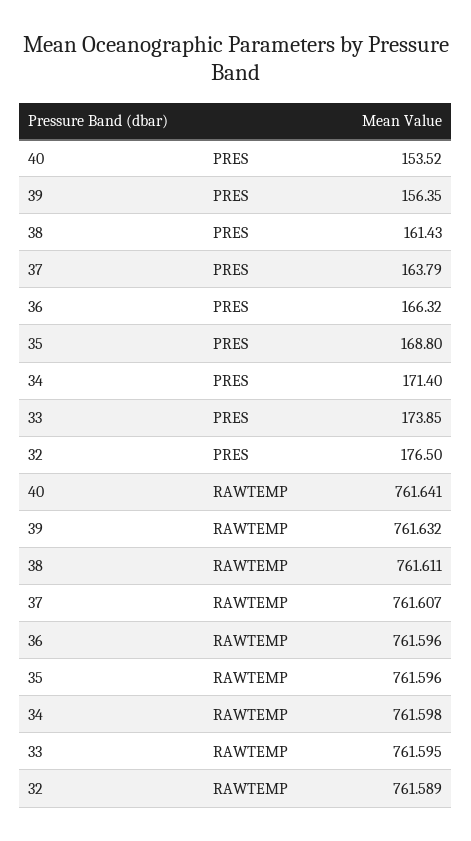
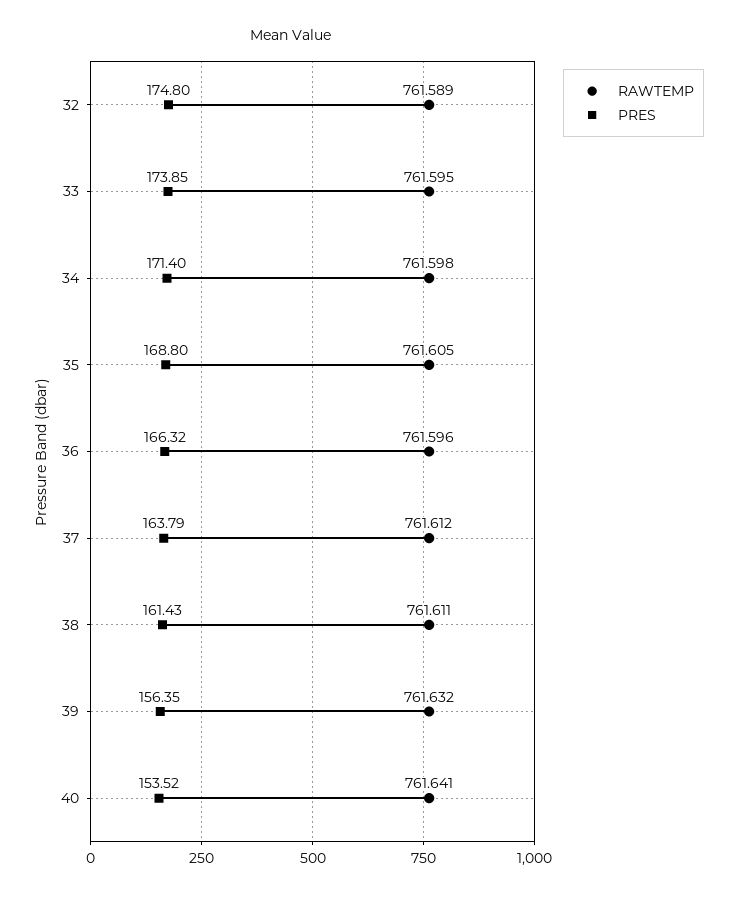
PRES, 32: 176.5 -> 174.8
RAWTEMP, 37: 761.607 -> 761.612
RAWTEMP, 35: 761.596 -> 761.605

